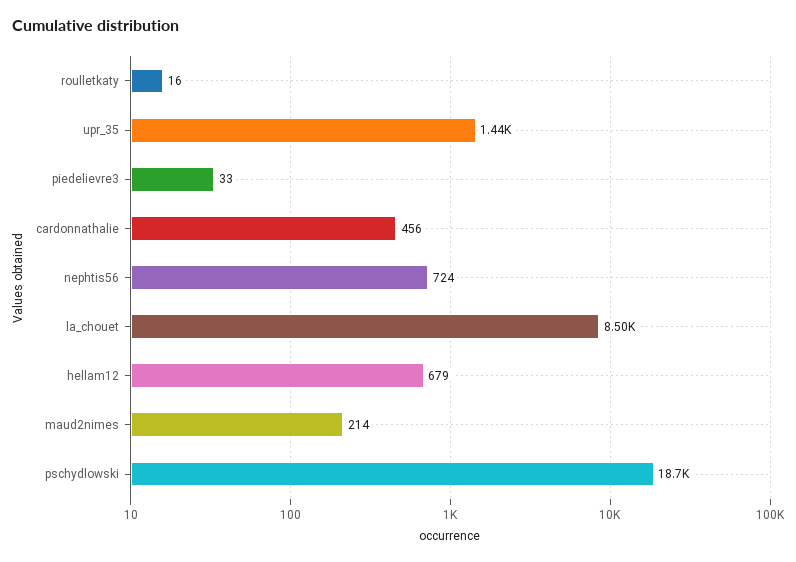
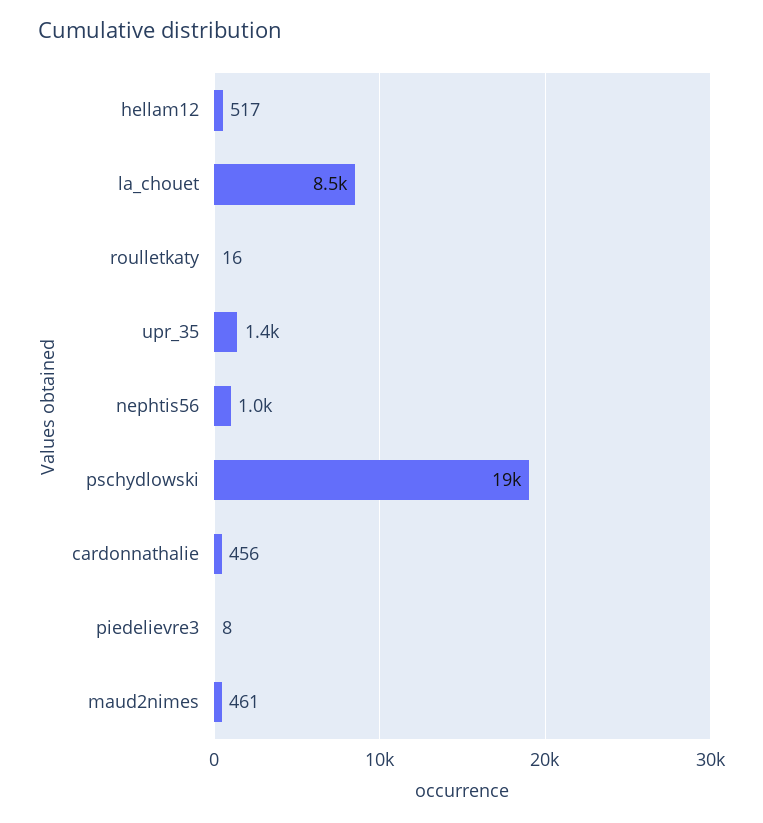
piedelievre3: 33 -> 8
nephtis56: 724 -> 1000
hellam12: 679 -> 517
maud2nimes: 214 -> 461

